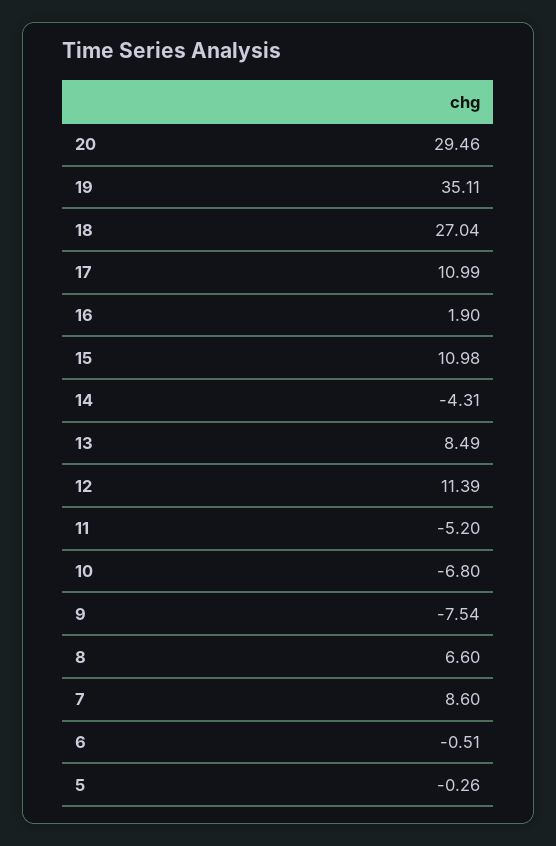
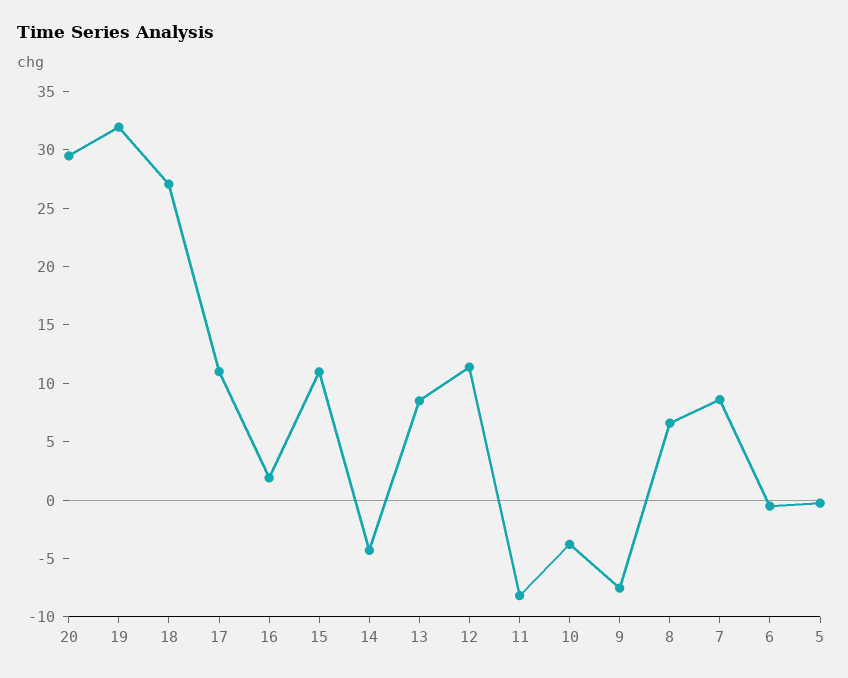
19: 35.11 -> 32
11: -5.2 -> -8
10: -6.8 -> -4

